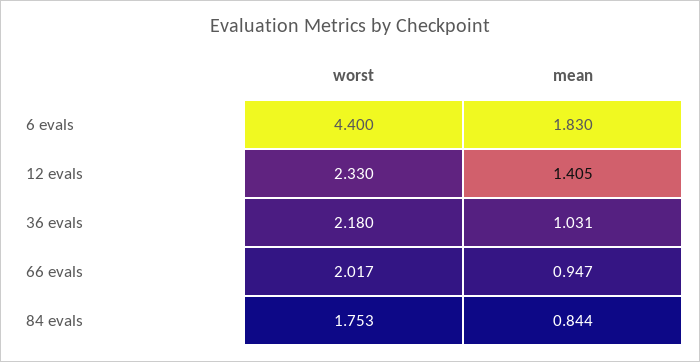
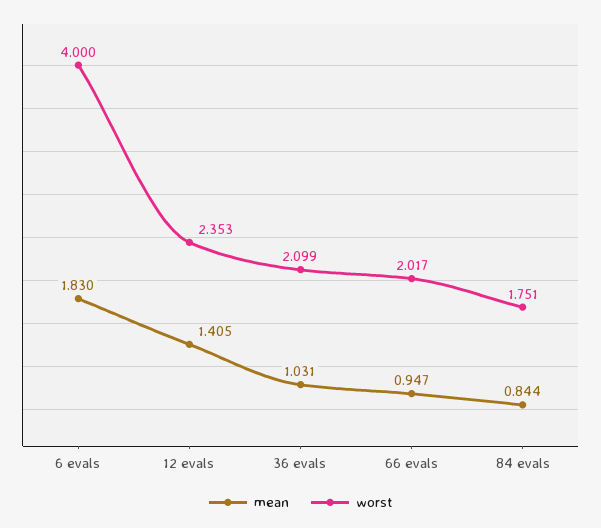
worst, 6 evals: 4.4 -> 4
worst, 12 evals: 2.33 -> 2.353
worst, 36 evals: 2.18 -> 2.099
worst, 84 evals: 1.753 -> 1.751

